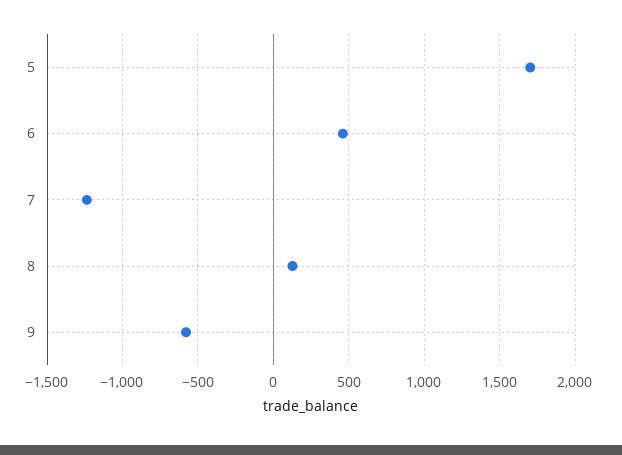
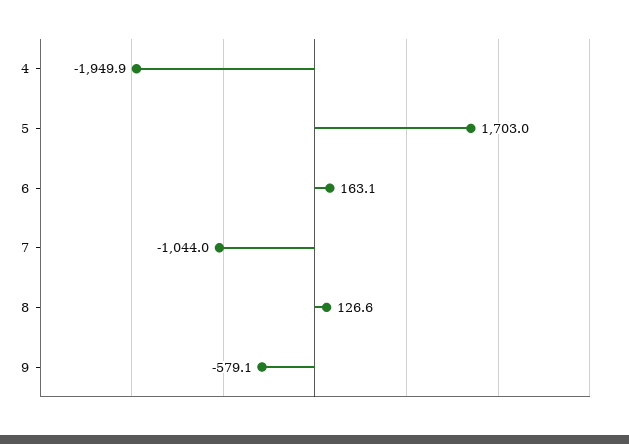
6: 450 -> 163.1
7: -1250 -> -1044
4: none -> -1949.9

